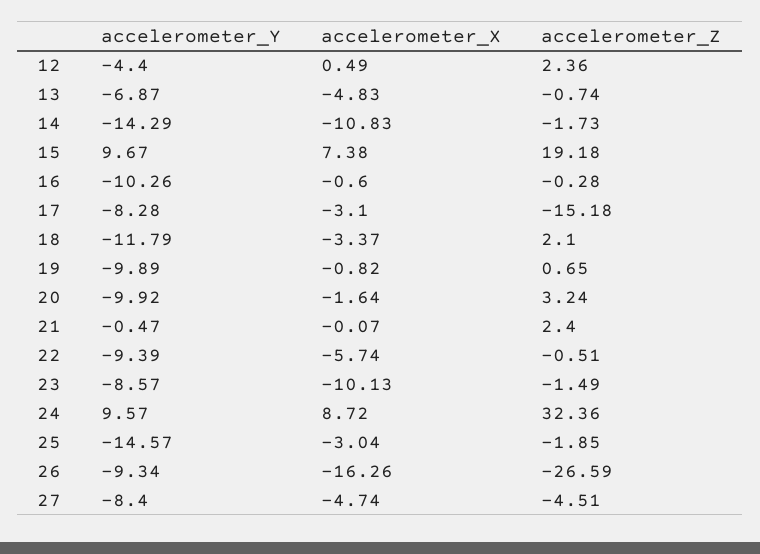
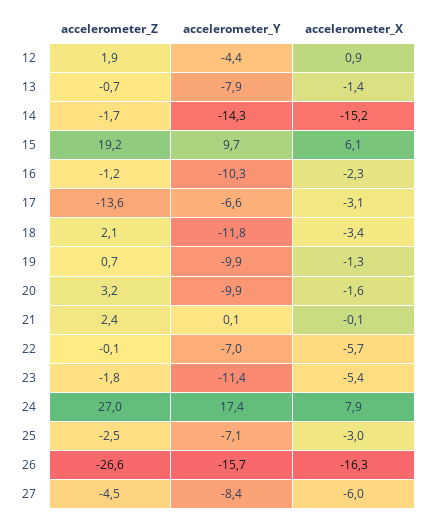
accelerometer_X, 12: 0.49 -> 0.9
accelerometer_Z, 12: 2.36 -> 1.9
accelerometer_Y, 13: -6.87 -> -7.9
accelerometer_X, 13: -4.83 -> -1.4
accelerometer_X, 14: -10.83 -> -15.2
accelerometer_X, 15: 7.38 -> 6.1
accelerometer_X, 16: -0.6 -> -2.3
accelerometer_Z, 16: -0.28 -> -1.2
accelerometer_Y, 17: -8.28 -> -6.6
accelerometer_Z, 17: -15.18 -> -13.6
accelerometer_X, 19: -0.82 -> -1.3
accelerometer_Y, 21: -0.47 -> 0.1
accelerometer_Y, 22: -9.39 -> -7
accelerometer_Z, 22: -0.51 -> -0.1
accelerometer_Y, 23: -8.57 -> -11.4
accelerometer_X, 23: -10.13 -> -5.4
accelerometer_Z, 23: -1.49 -> -1.8
accelerometer_Y, 24: 9.57 -> 17.4
accelerometer_X, 24: 8.72 -> 7.9
accelerometer_Z, 24: 32.36 -> 27
accelerometer_Y, 25: -14.57 -> -7.1
accelerometer_Z, 25: -1.85 -> -2.5
accelerometer_Y, 26: -9.34 -> -15.7
accelerometer_X, 27: -4.74 -> -6

